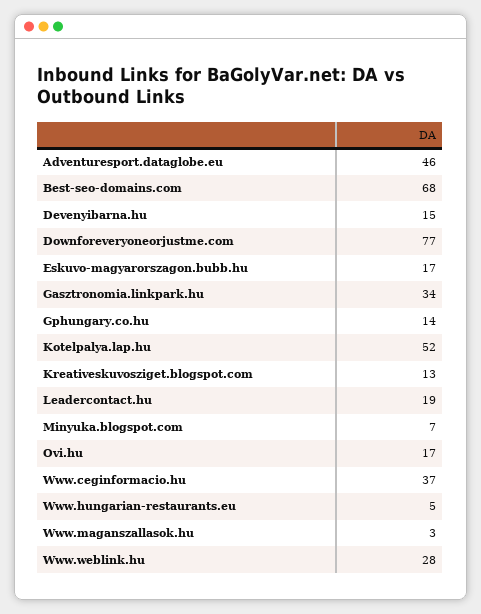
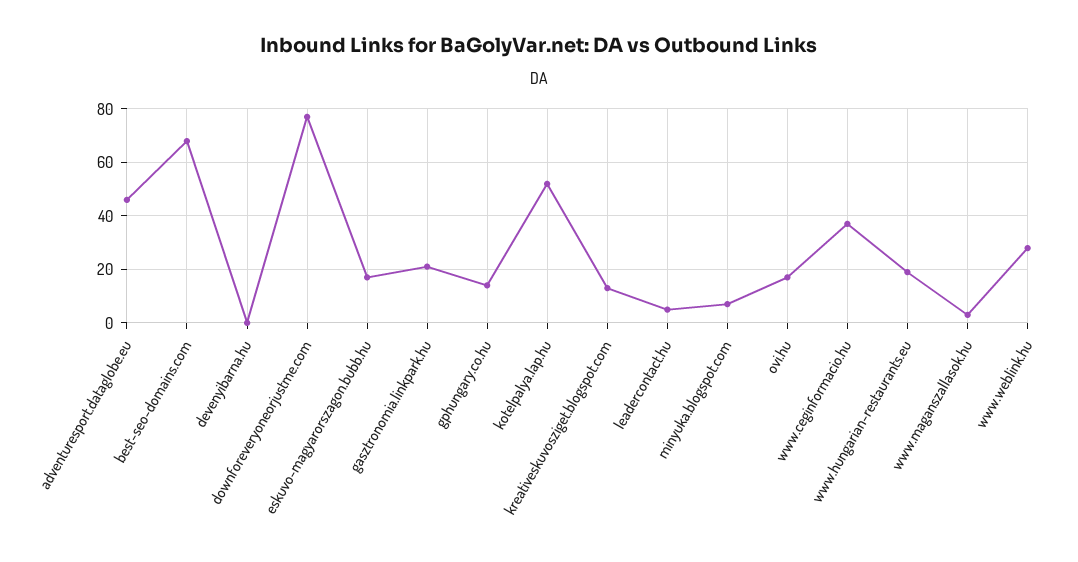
Devenyibarna.hu: 15 -> 0
Gasztronomia.linkpark.hu: 34 -> 20
Leadercontact.hu: 19 -> 5
Www.hungarian-restaurants.eu: 5 -> 20

